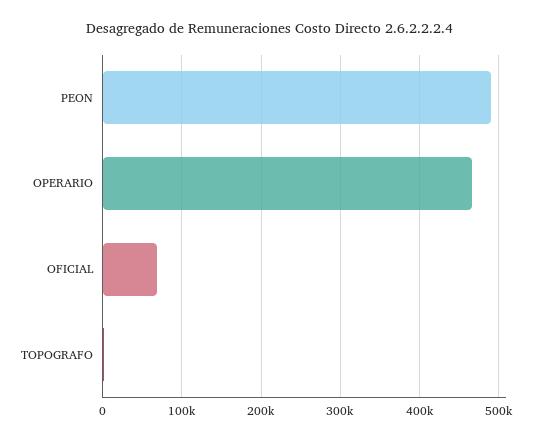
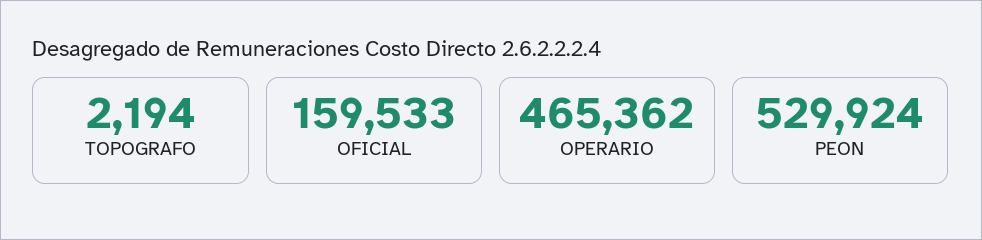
PEON: 490000 -> 529924
OFICIAL: 70000 -> 159533

